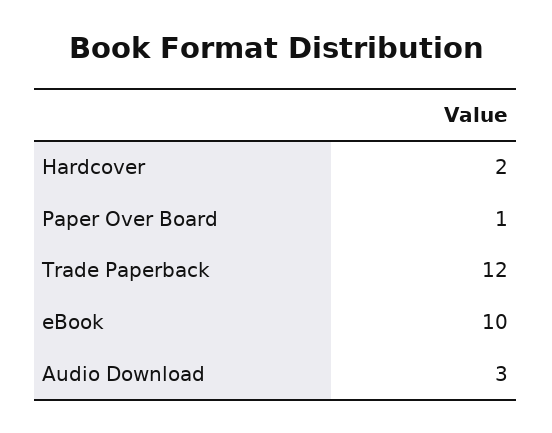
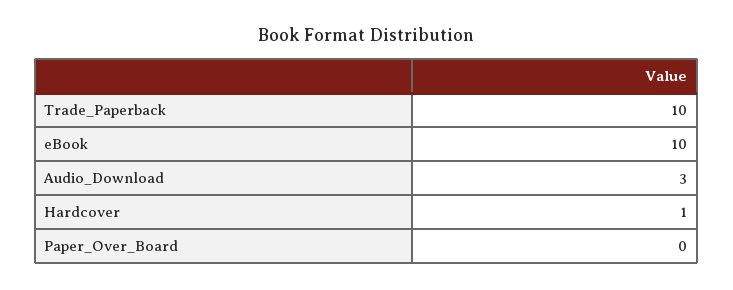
Hardcover: 2 -> 1
Paper Over Board: 1 -> 0
Trade Paperback: 12 -> 10

